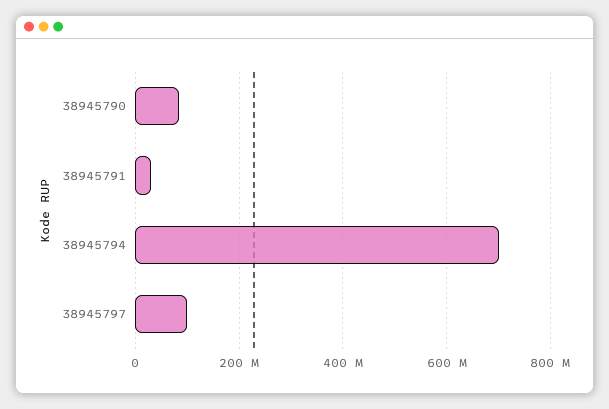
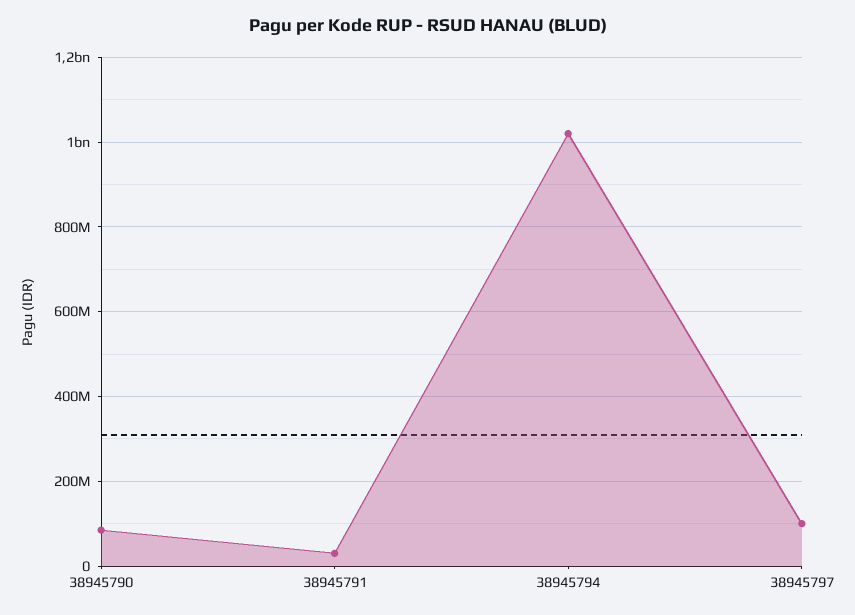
38945794: 700000000 -> 1020000000

